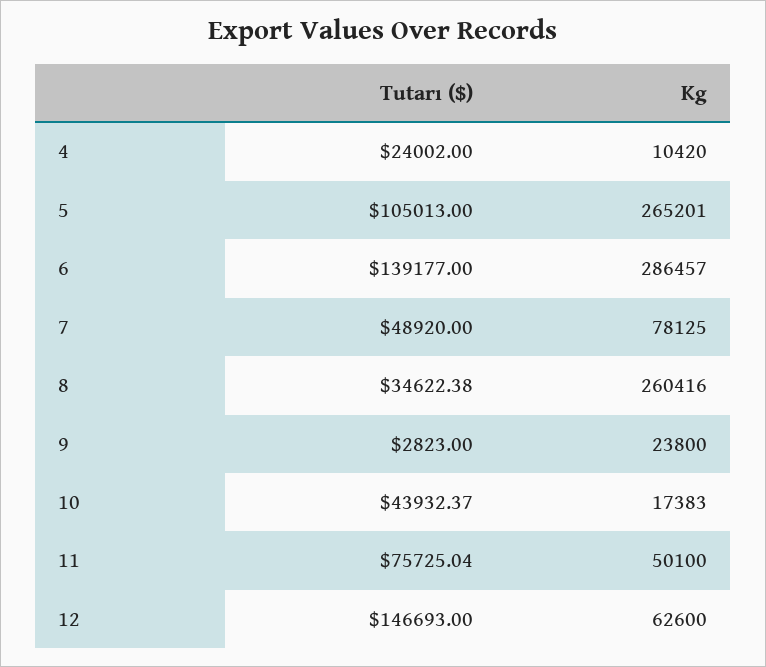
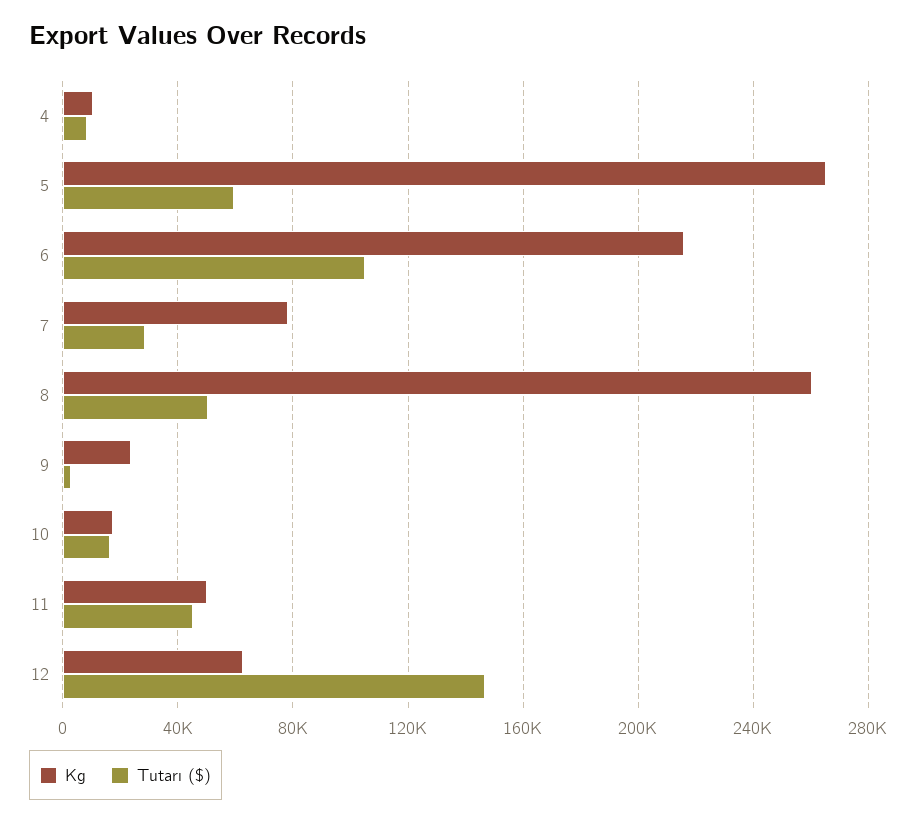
Tutarı ($), 4: 24002 -> 10000
Tutarı ($), 5: 105013 -> 60000
Tutarı ($), 6: 139177 -> 105000
Kg, 6: 286457 -> 215000
Tutarı ($), 7: 48920 -> 30000
Tutarı ($), 8: 34622.38 -> 50000
Tutarı ($), 10: 43932.37 -> 15000
Tutarı ($), 11: 75725.04 -> 45000

